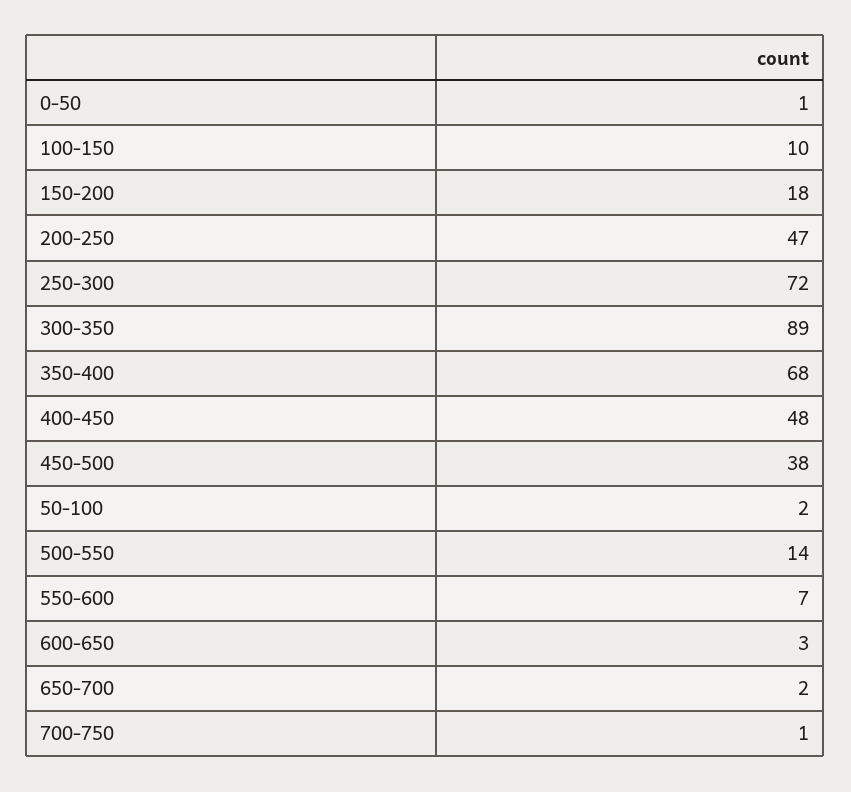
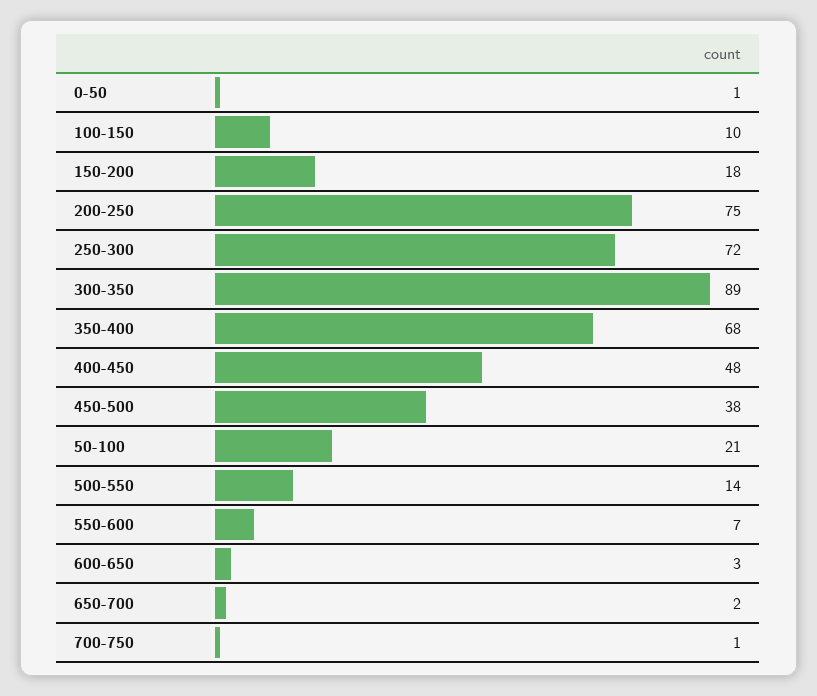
200-250: 47 -> 75
50-100: 2 -> 21

